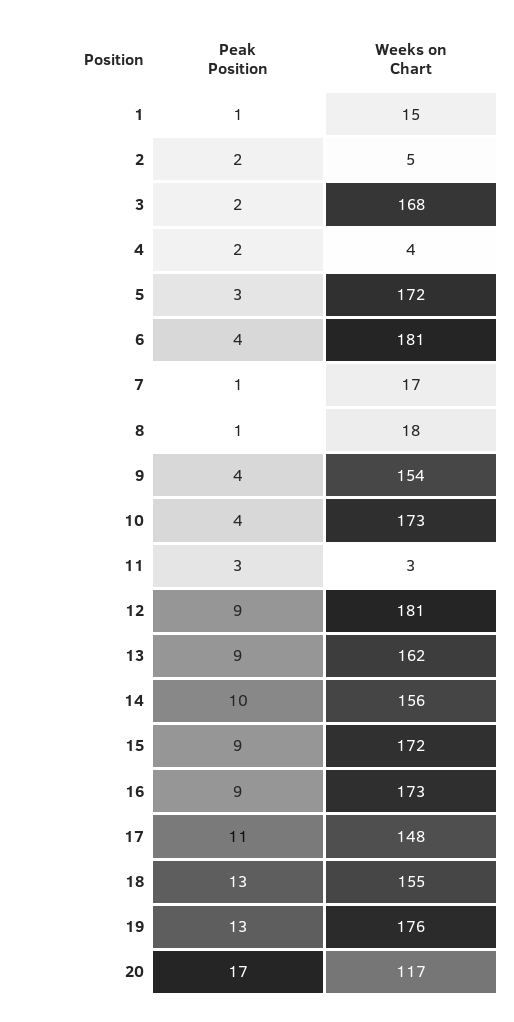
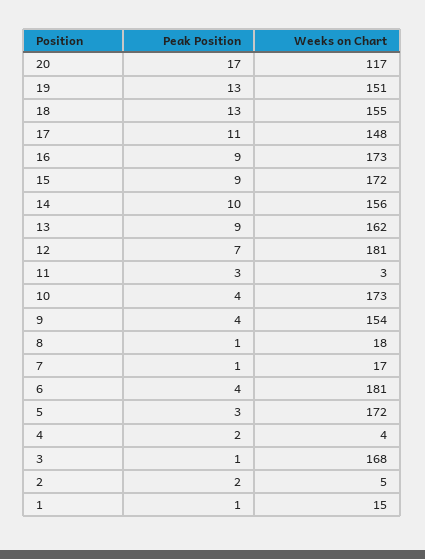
Peak Position, 3: 2 -> 1
Peak Position, 12: 9 -> 7
Weeks on Chart, 19: 176 -> 151

